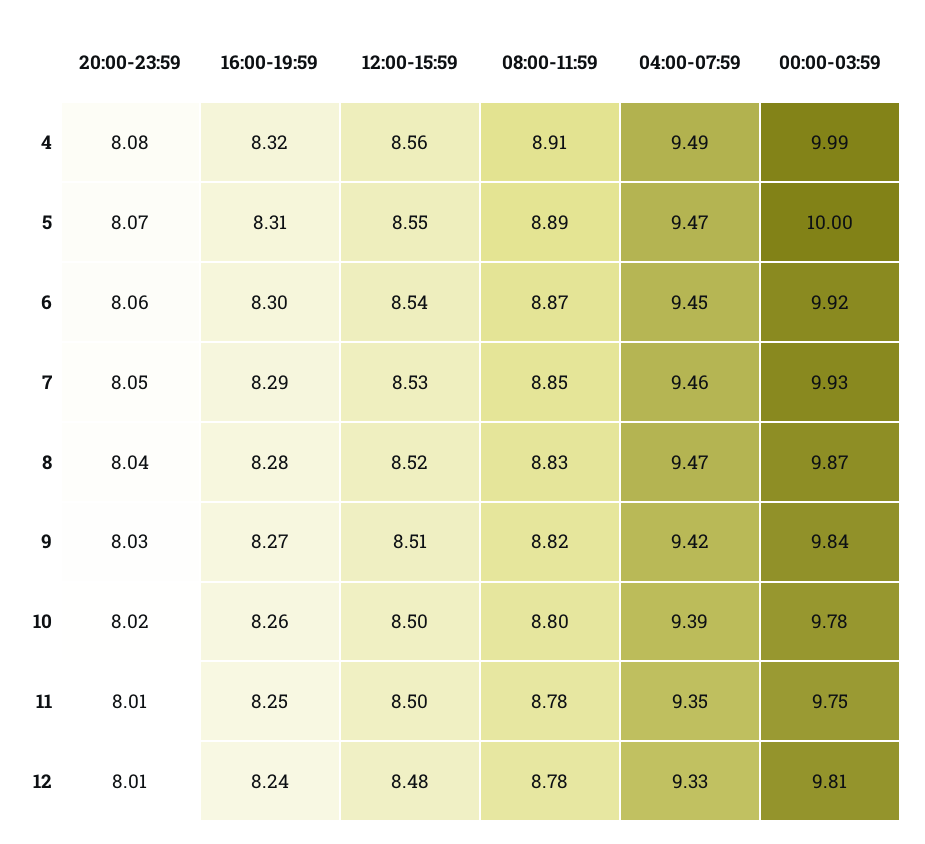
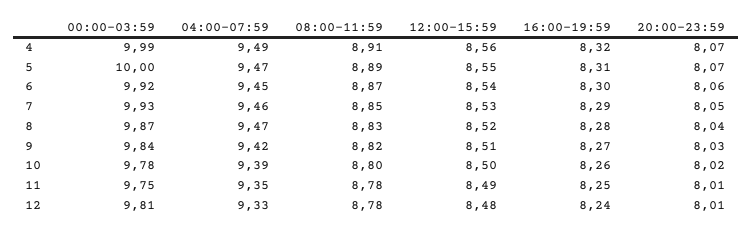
20:00-23:59, 4: 8.08 -> 8.07
12:00-15:59, 11: 8.5 -> 8.49

